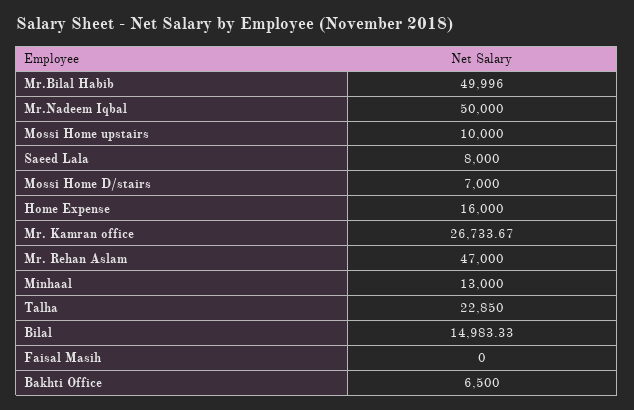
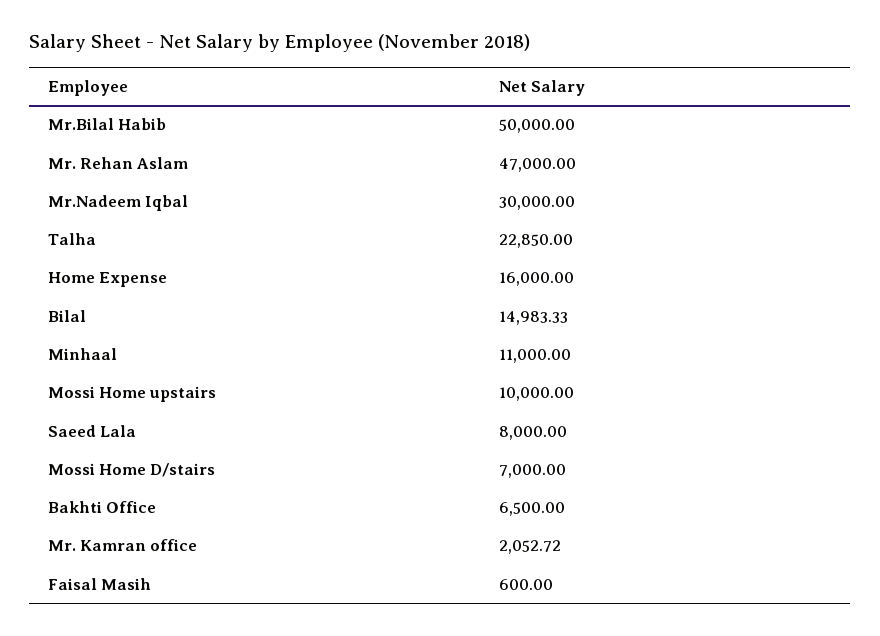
Mr.Bilal Habib: 49996 -> 50000
Mr.Nadeem Iqbal: 50000 -> 30000
Mr. Kamran office: 26733.67 -> 2052.72
Minhaal: 13000 -> 11000
Faisal Masih: 0 -> 600

